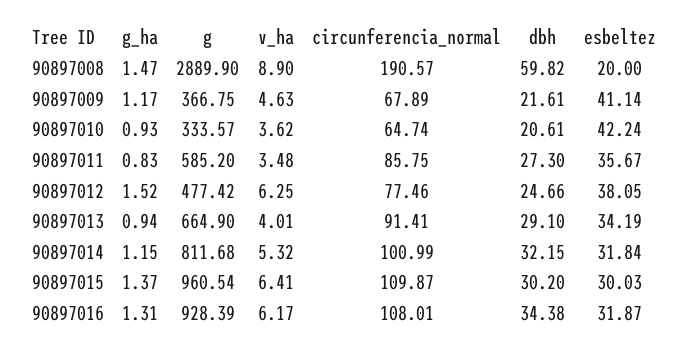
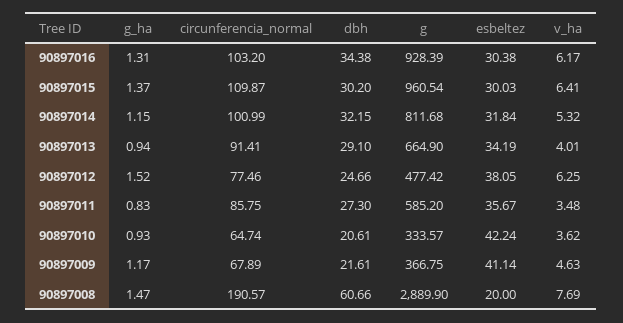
v_ha, 90897008: 8.9 -> 7.69
dbh, 90897008: 59.82 -> 60.66
circunferencia_normal, 90897016: 108.01 -> 103.2
esbeltez, 90897016: 31.87 -> 30.38

